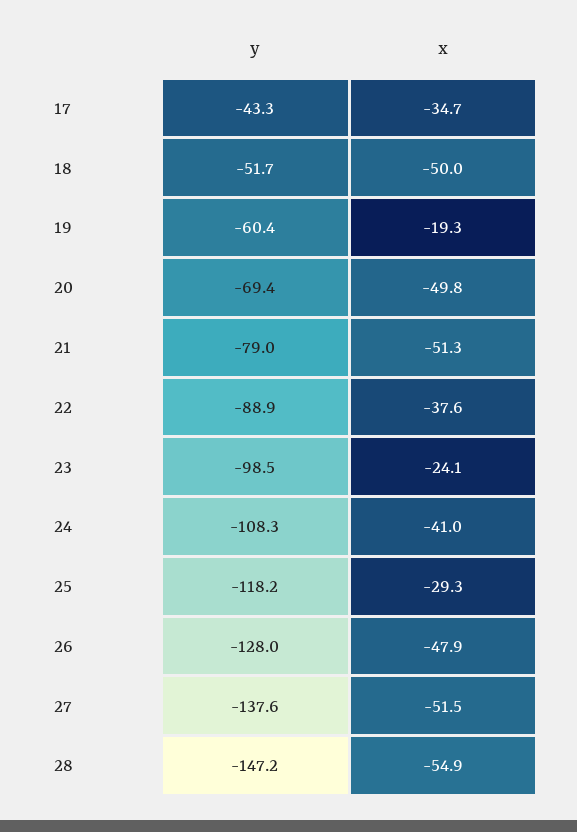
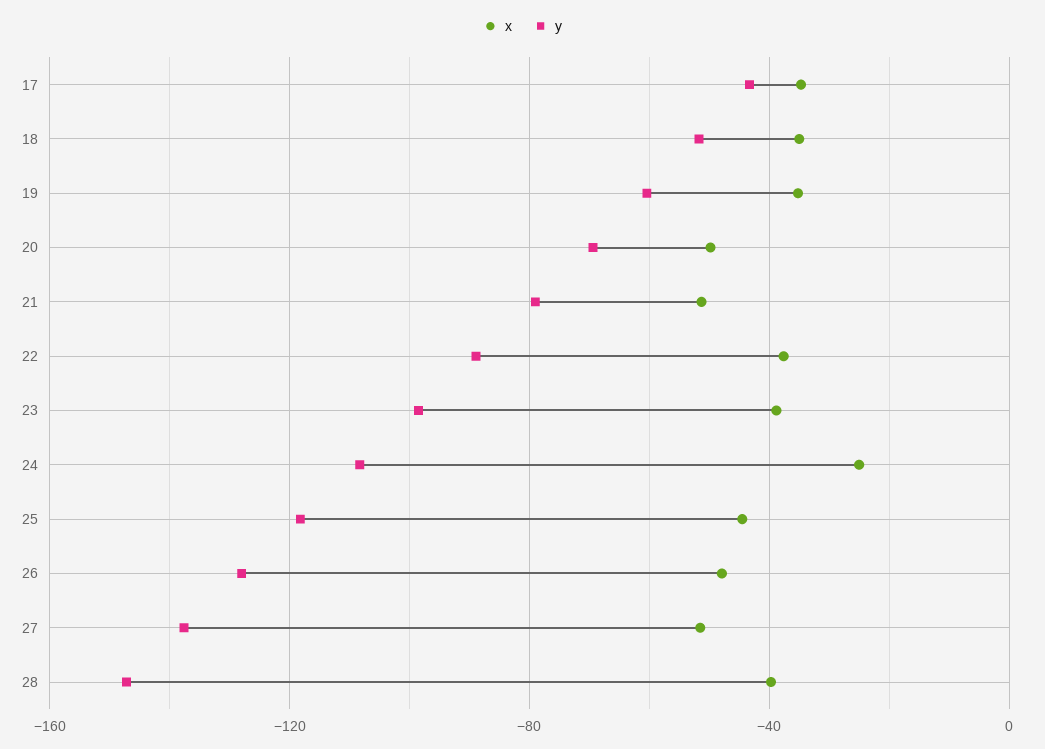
x, 18: -50 -> -35
x, 19: -19.3 -> -35
x, 23: -24.1 -> -40
x, 24: -41 -> -25
x, 25: -29.3 -> -45
x, 28: -54.9 -> -40

